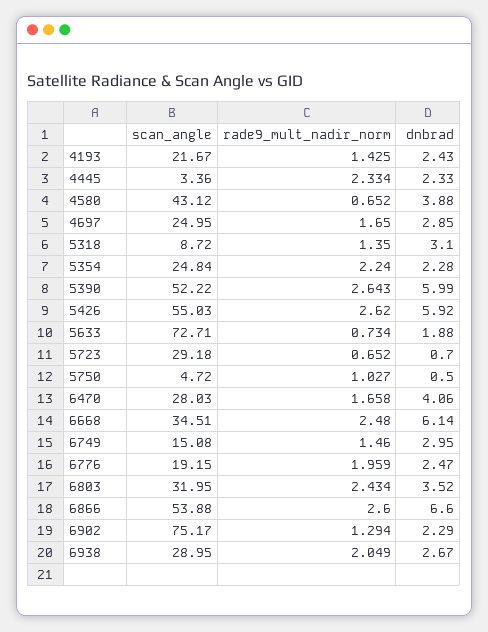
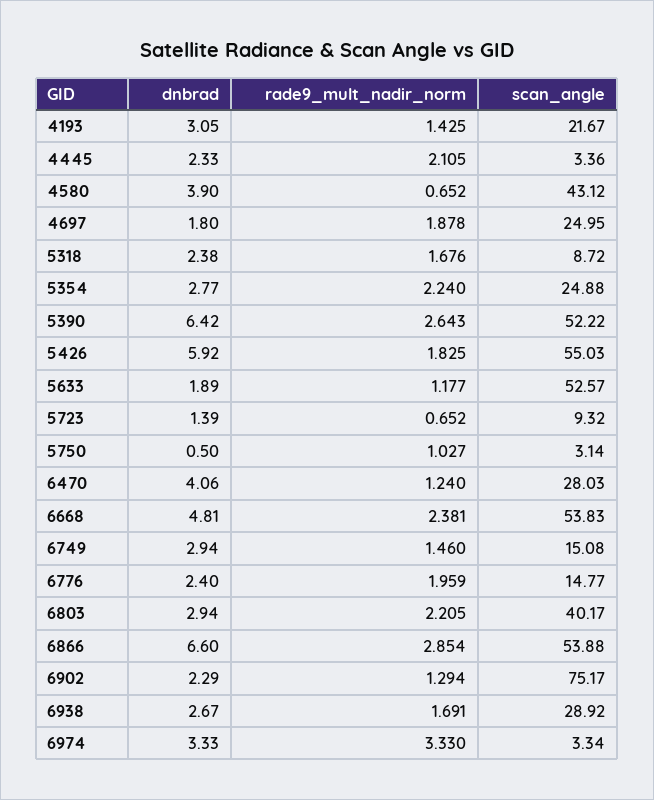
dnbrad, 4193: 2.43 -> 3.05
rade9_mult_nadir_norm, 4445: 2.334 -> 2.105
dnbrad, 4580: 3.88 -> 3.9
rade9_mult_nadir_norm, 4697: 1.65 -> 1.878
dnbrad, 4697: 2.85 -> 1.8
rade9_mult_nadir_norm, 5318: 1.35 -> 1.676
dnbrad, 5318: 3.1 -> 2.38
scan_angle, 5354: 24.84 -> 24.88
dnbrad, 5354: 2.28 -> 2.77
dnbrad, 5390: 5.99 -> 6.42
rade9_mult_nadir_norm, 5426: 2.62 -> 1.825
scan_angle, 5633: 72.71 -> 52.57
rade9_mult_nadir_norm, 5633: 0.734 -> 1.177
dnbrad, 5633: 1.88 -> 1.89
scan_angle, 5723: 29.18 -> 9.32
dnbrad, 5723: 0.7 -> 1.39
scan_angle, 5750: 4.72 -> 3.14
rade9_mult_nadir_norm, 6470: 1.658 -> 1.24
scan_angle, 6668: 34.51 -> 53.83
rade9_mult_nadir_norm, 6668: 2.48 -> 2.381
dnbrad, 6668: 6.14 -> 4.81
dnbrad, 6749: 2.95 -> 2.94
scan_angle, 6776: 19.15 -> 14.77
dnbrad, 6776: 2.47 -> 2.4
scan_angle, 6803: 31.95 -> 40.17
rade9_mult_nadir_norm, 6803: 2.434 -> 2.205
dnbrad, 6803: 3.52 -> 2.94
rade9_mult_nadir_norm, 6866: 2.6 -> 2.854
scan_angle, 6938: 28.95 -> 28.92
rade9_mult_nadir_norm, 6938: 2.049 -> 1.691
dnbrad, 6974: none -> 3.33
rade9_mult_nadir_norm, 6974: none -> 3.33
scan_angle, 6974: none -> 3.34

